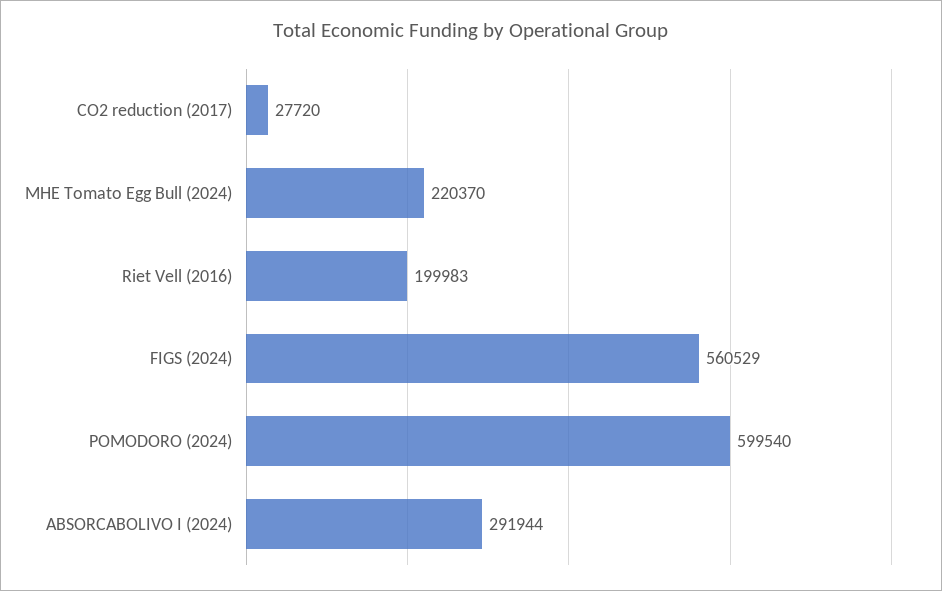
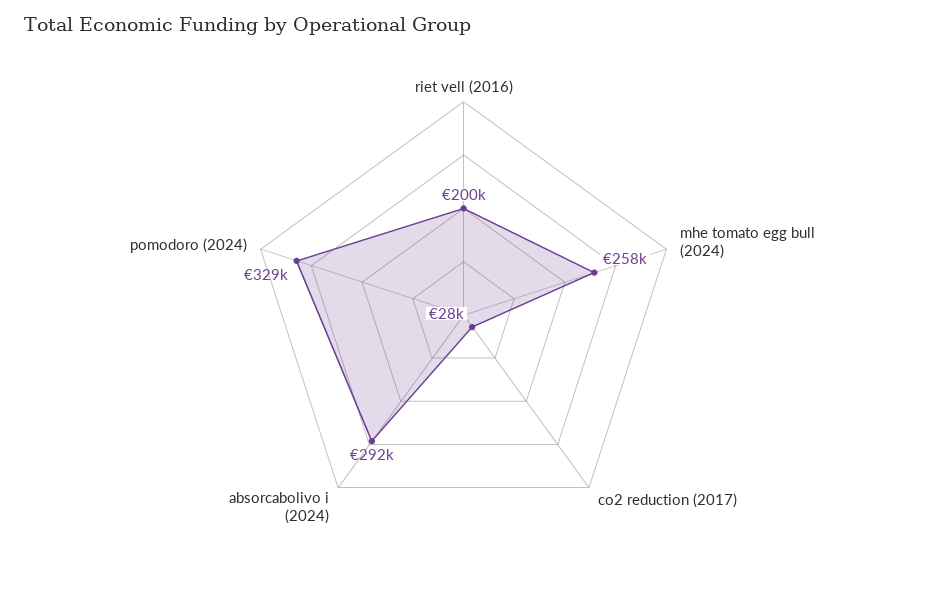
MHE Tomato Egg Bull (2024): 220370 -> 258000
FIGS (2024): 560529 -> none
POMODORO (2024): 599540 -> 329000

